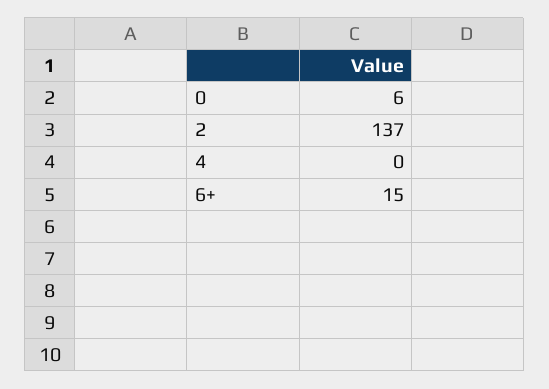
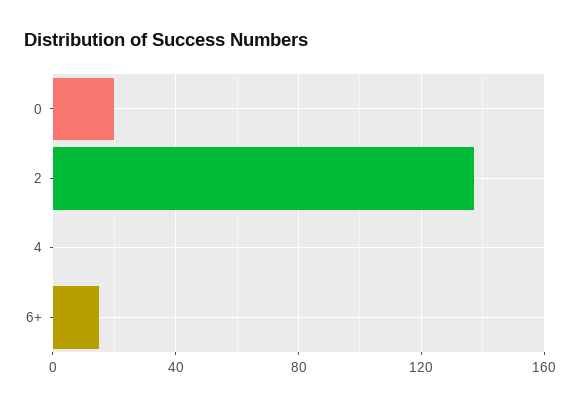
0: 6 -> 20

